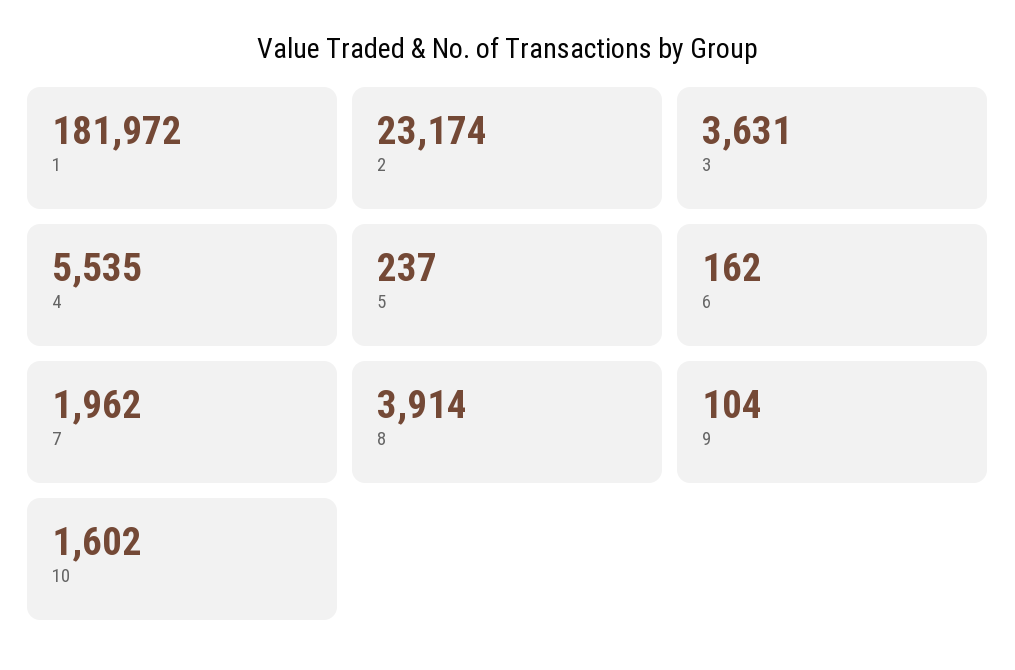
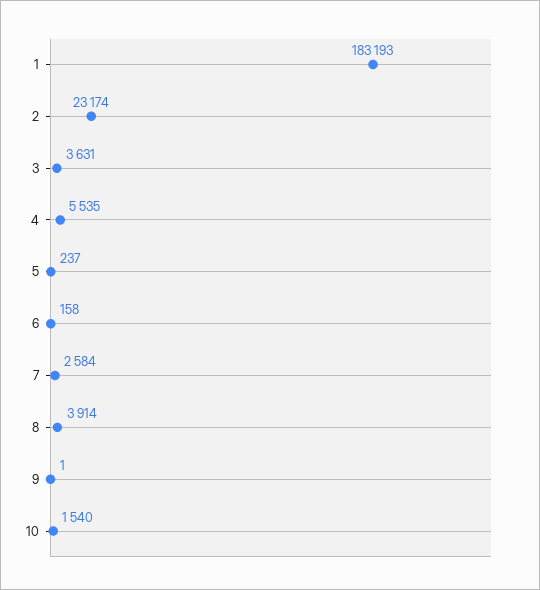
1: 181972 -> 183193
6: 162 -> 158
7: 1962 -> 2584
9: 104 -> 1
10: 1602 -> 1540

